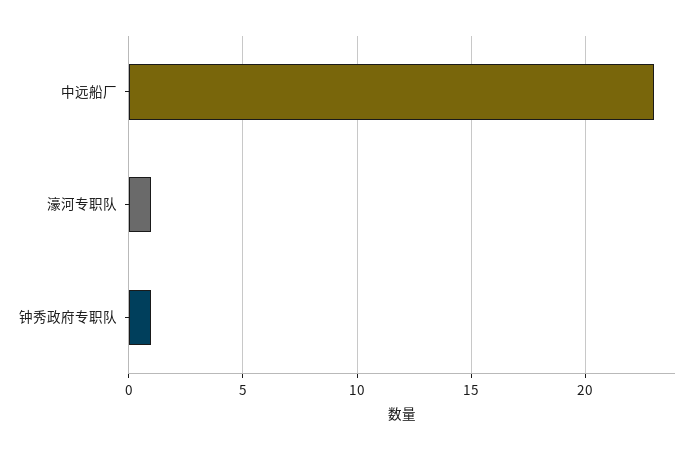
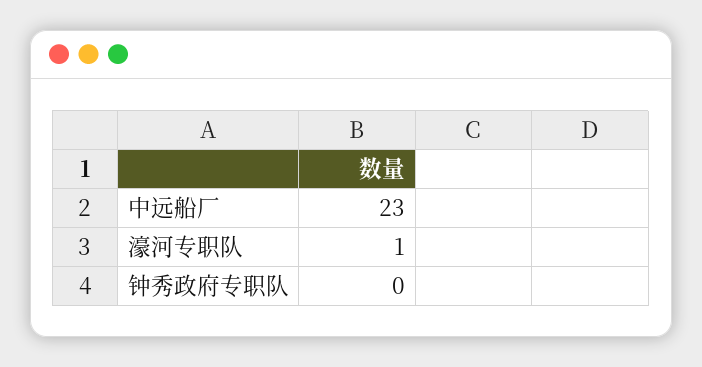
钟秀政府专职队: 1 -> 0

